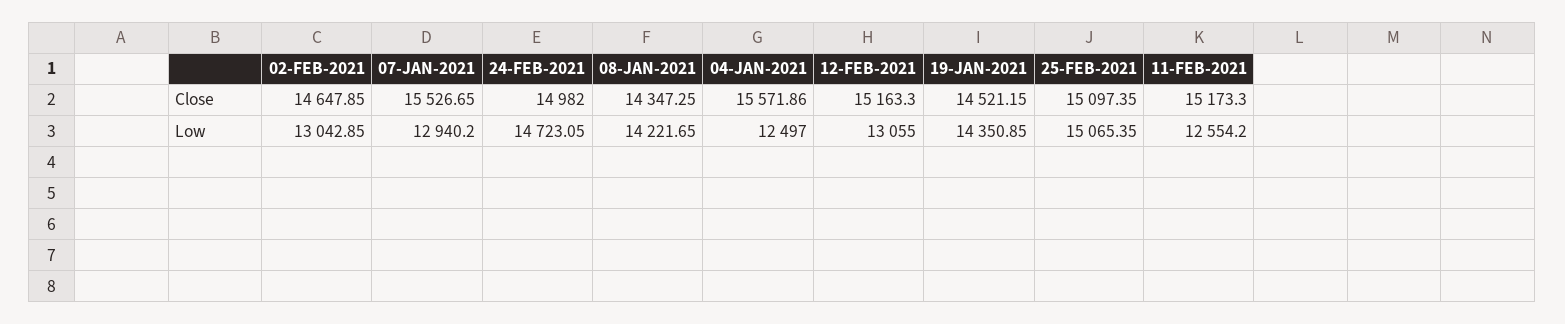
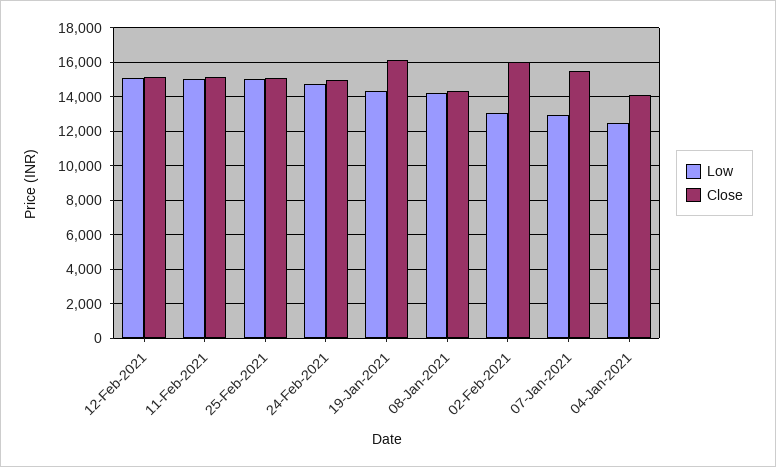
Close, 02-FEB-2021: 14647.85 -> 16000
Close, 04-JAN-2021: 15571.86 -> 14000
Close, 19-JAN-2021: 14521.15 -> 16000
Low, 12-FEB-2021: 13055 -> 15000
Low, 11-FEB-2021: 12554.2 -> 15000

